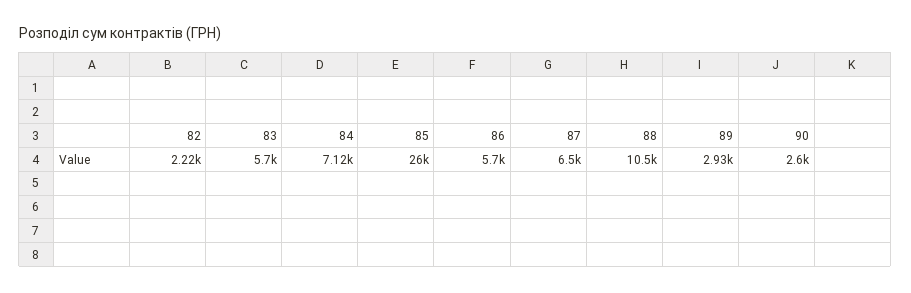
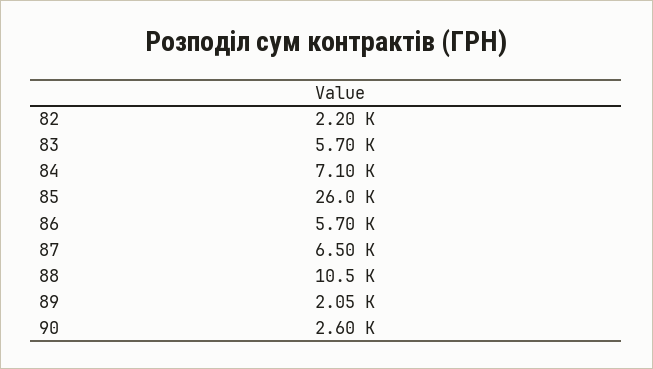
82: 2220 -> 2200
84: 7120 -> 7100
89: 2930 -> 2050

